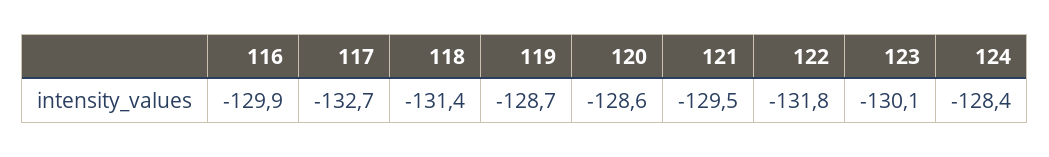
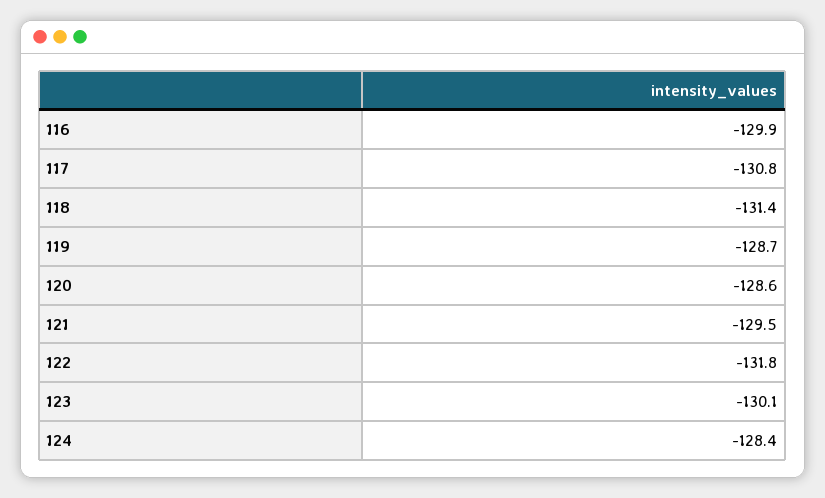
117: -132.7 -> -130.8

